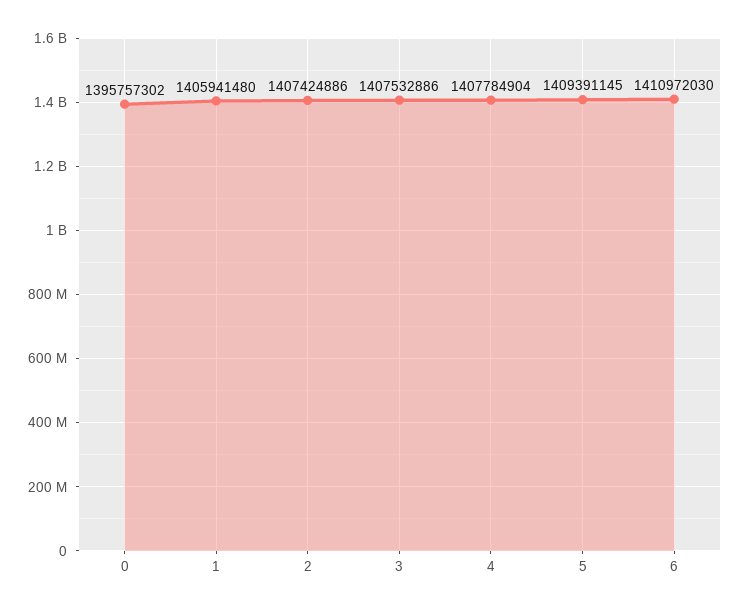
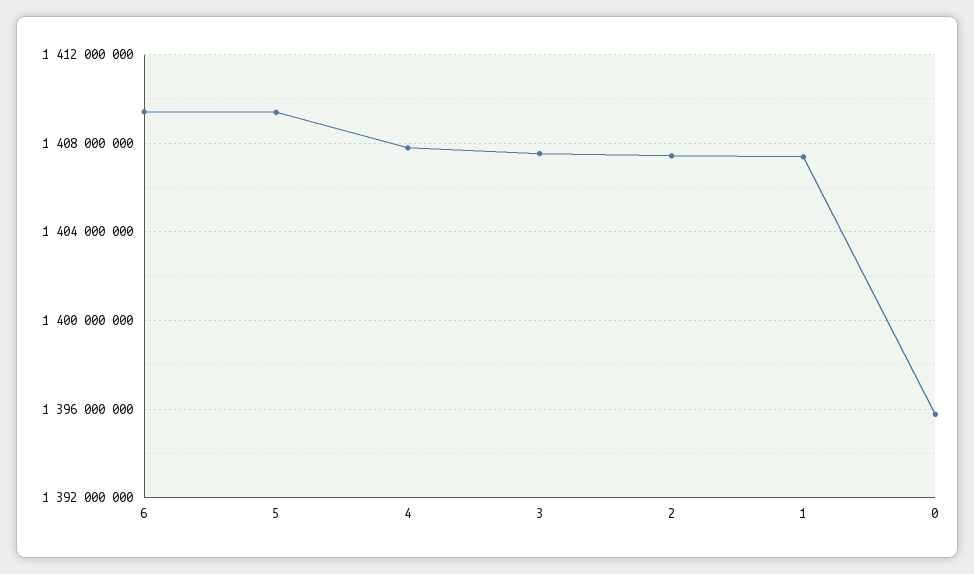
1: 1405941480 -> 1407500000
6: 1410972030 -> 1409500000

